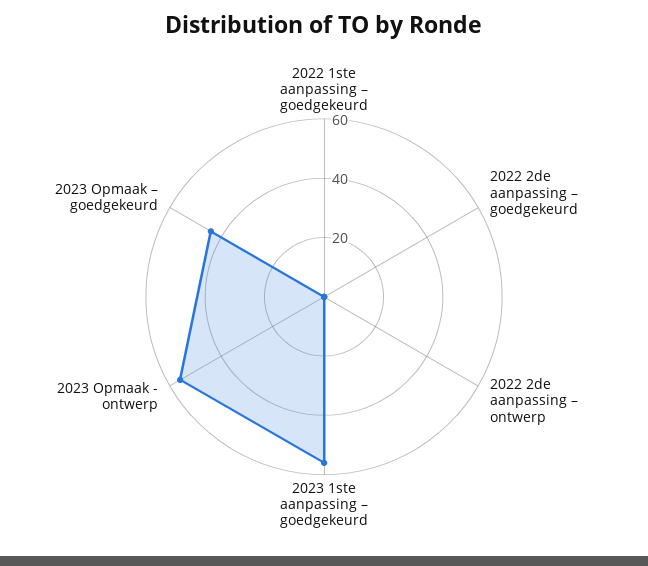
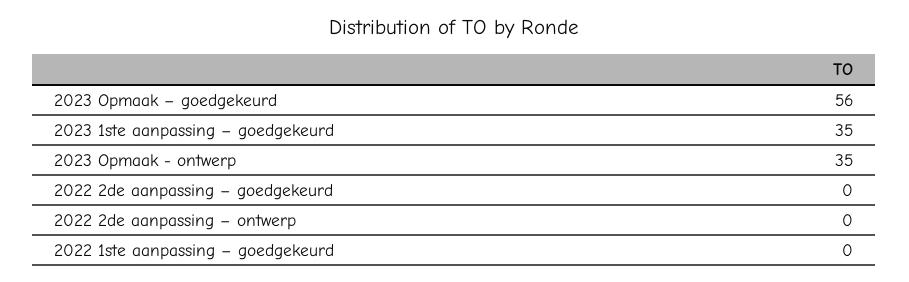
2023 1ste aanpassing – goedgekeurd: 55 -> 35
2023 Opmaak - ontwerp: 55 -> 35
2023 Opmaak – goedgekeurd: 45 -> 56

